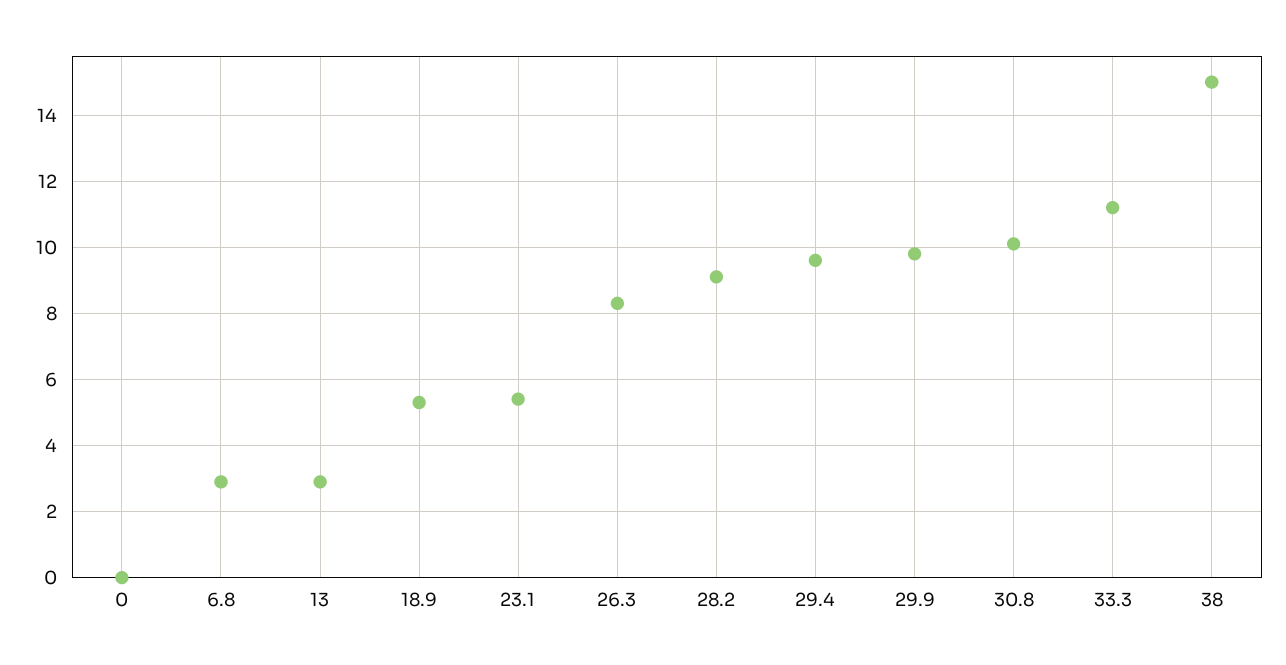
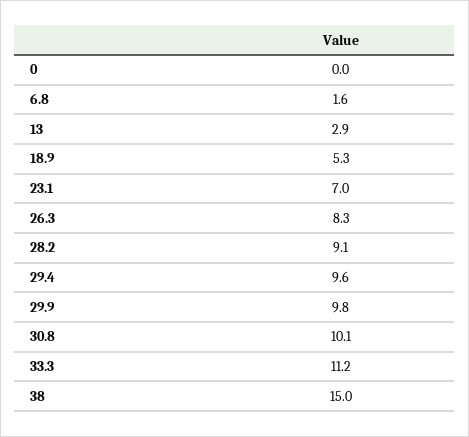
6.8: 3 -> 1.6
23.1: 5.5 -> 7

